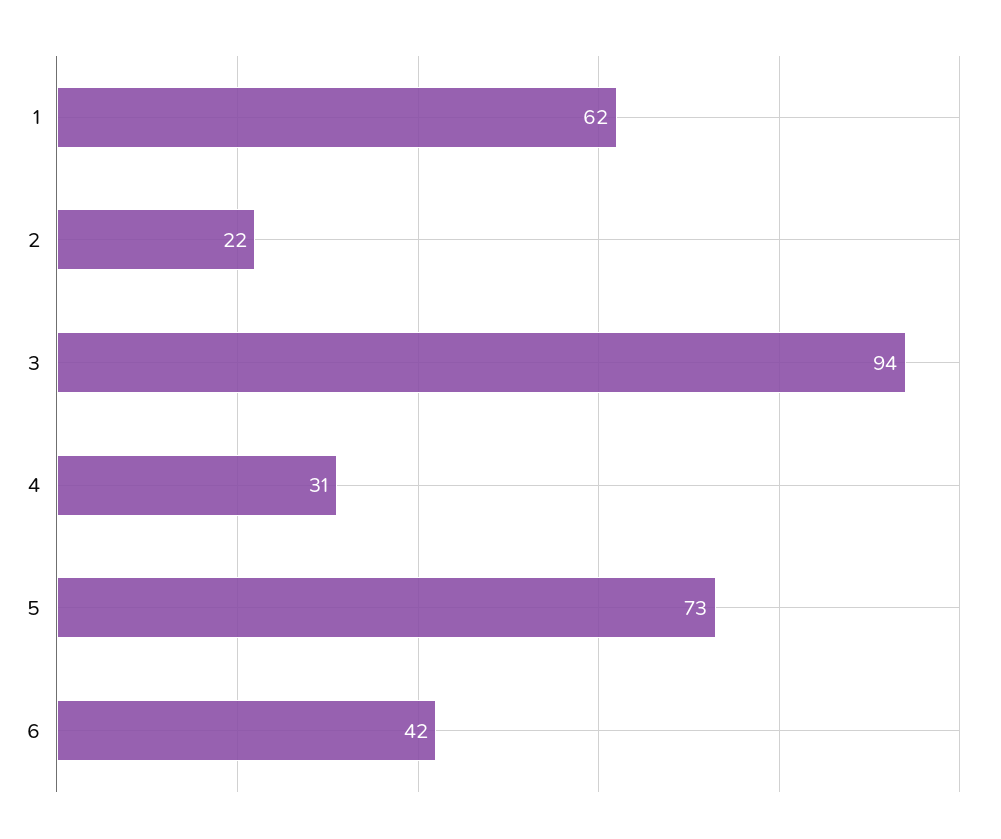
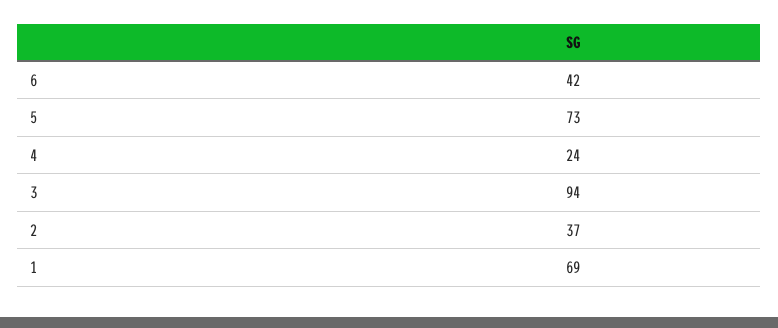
1: 62 -> 69
2: 22 -> 37
4: 31 -> 24

